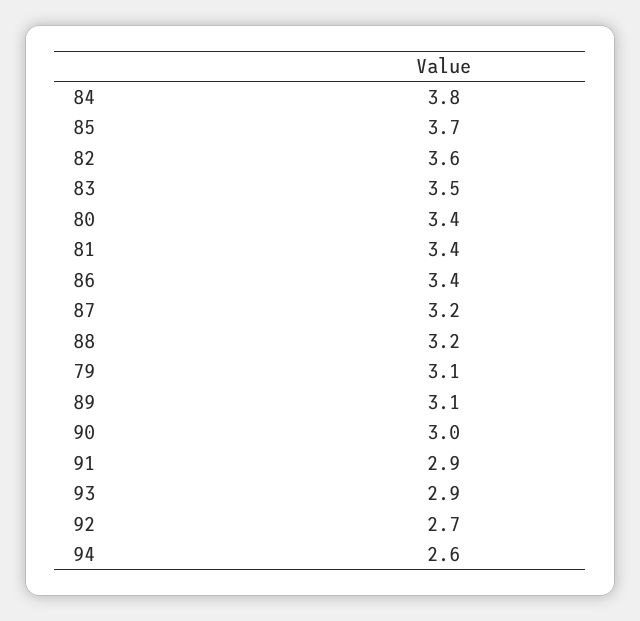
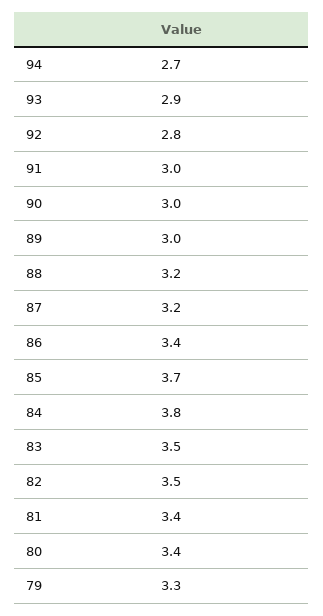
82: 3.6 -> 3.5
79: 3.1 -> 3.3
89: 3.1 -> 3
91: 2.9 -> 3
92: 2.7 -> 2.8
94: 2.6 -> 2.7

